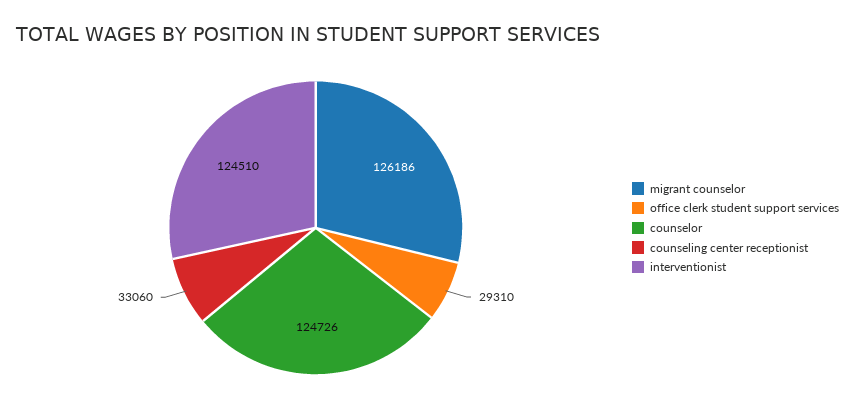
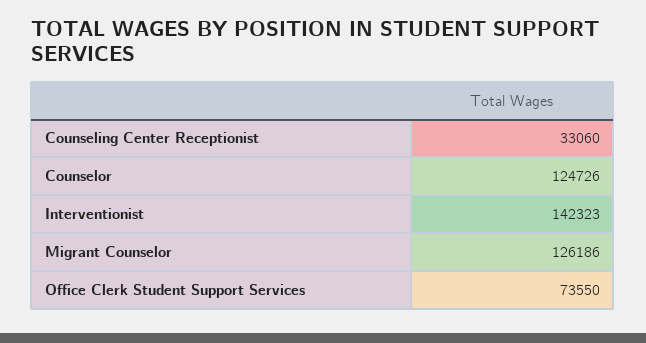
office clerk student support services: 29310 -> 73550
interventionist: 124510 -> 142323

